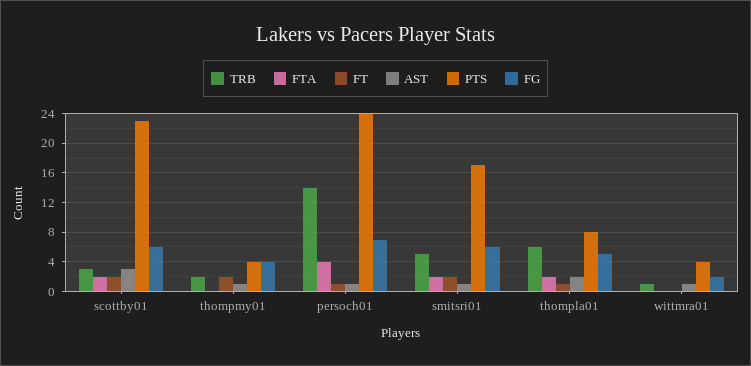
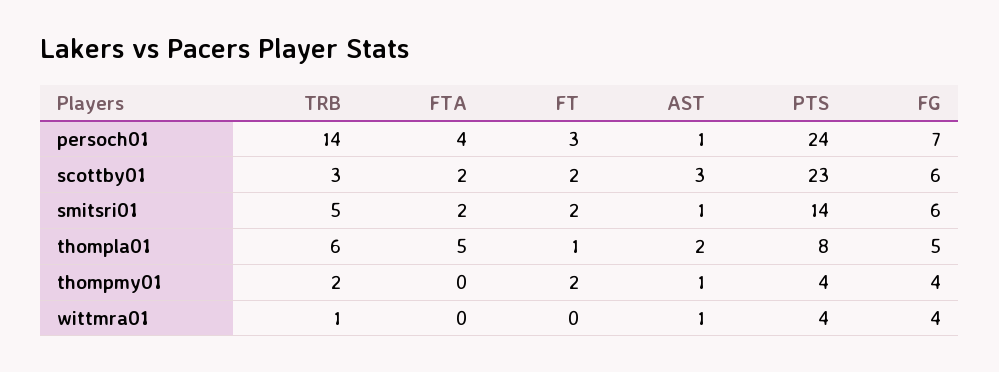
FT, persoch01: 1 -> 3
PTS, smitsri01: 17 -> 14
FTA, thompla01: 2 -> 5
FG, wittmra01: 2 -> 4

